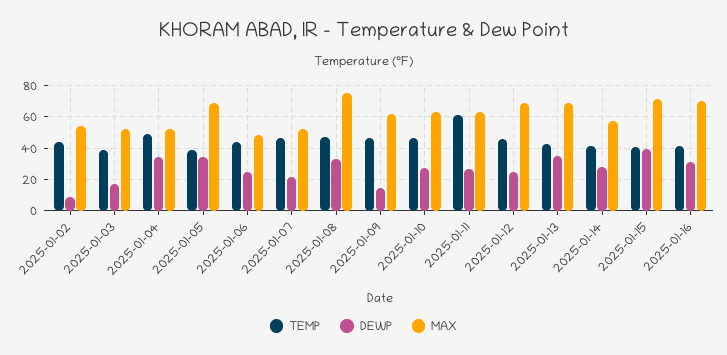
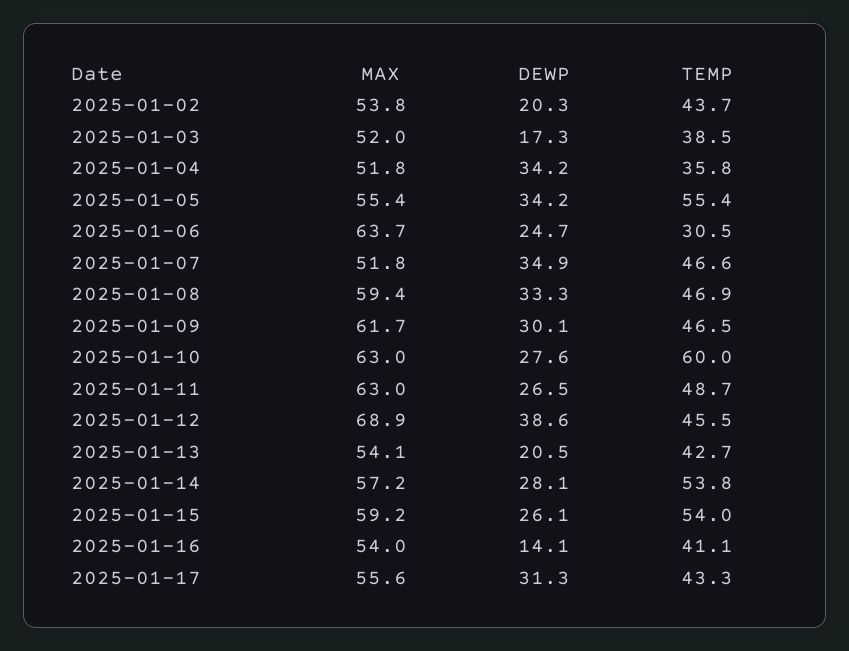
DEWP, 2025-01-02: 10 -> 20.3
TEMP, 2025-01-04: 50 -> 35.8
TEMP, 2025-01-05: 40 -> 55.4
MAX, 2025-01-05: 70 -> 55.4
TEMP, 2025-01-06: 45 -> 30.5
MAX, 2025-01-06: 50 -> 63.7
DEWP, 2025-01-07: 20 -> 34.9
MAX, 2025-01-08: 75 -> 59.4
DEWP, 2025-01-09: 15 -> 30.1
TEMP, 2025-01-10: 45 -> 60
TEMP, 2025-01-11: 60 -> 48.7
DEWP, 2025-01-12: 25 -> 38.6
DEWP, 2025-01-13: 35 -> 20.5
MAX, 2025-01-13: 70 -> 54.1
TEMP, 2025-01-14: 40 -> 53.8
TEMP, 2025-01-15: 40 -> 54
DEWP, 2025-01-15: 40 -> 26.1
MAX, 2025-01-15: 70 -> 59.2
DEWP, 2025-01-16: 30 -> 14.1
MAX, 2025-01-16: 70 -> 54
MAX, 2025-01-17: none -> 55.6
DEWP, 2025-01-17: none -> 31.3
TEMP, 2025-01-17: none -> 43.3

